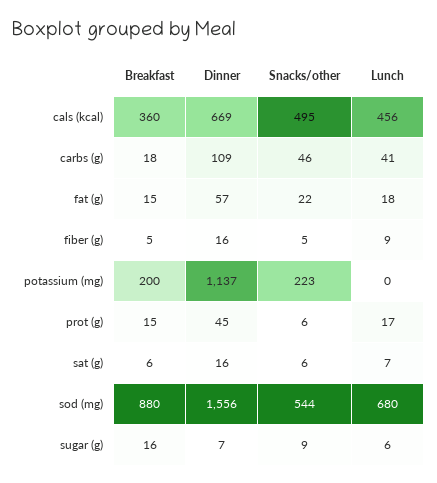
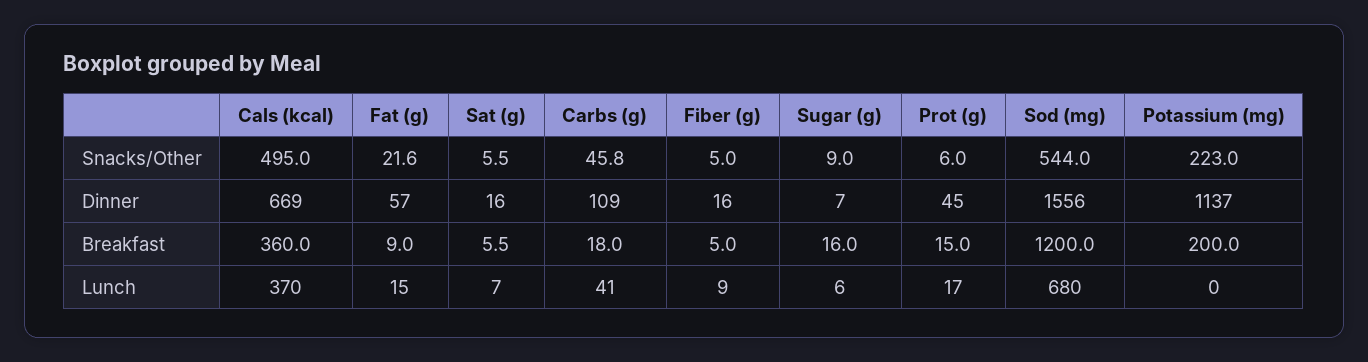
Lunch, cals (kcal): 456 -> 370
Breakfast, fat (g): 15 -> 9
Lunch, fat (g): 18 -> 15
Breakfast, sod (mg): 880 -> 1200

